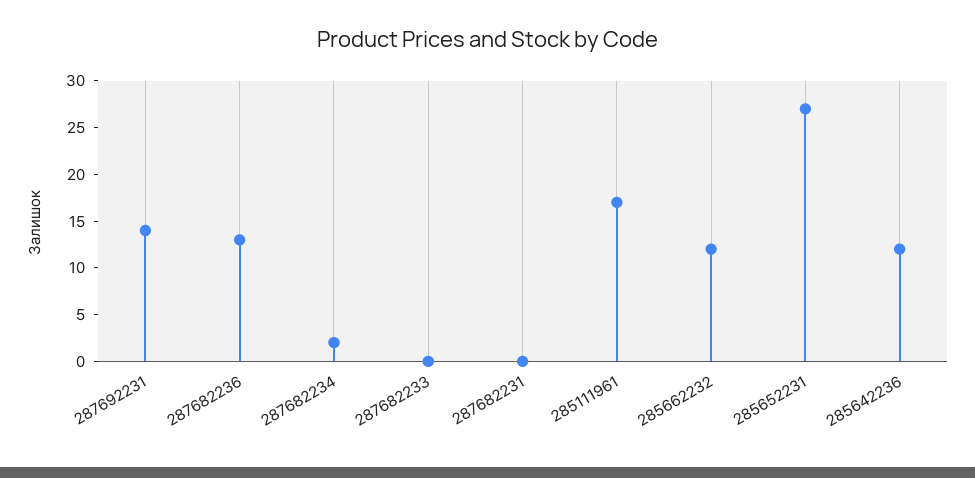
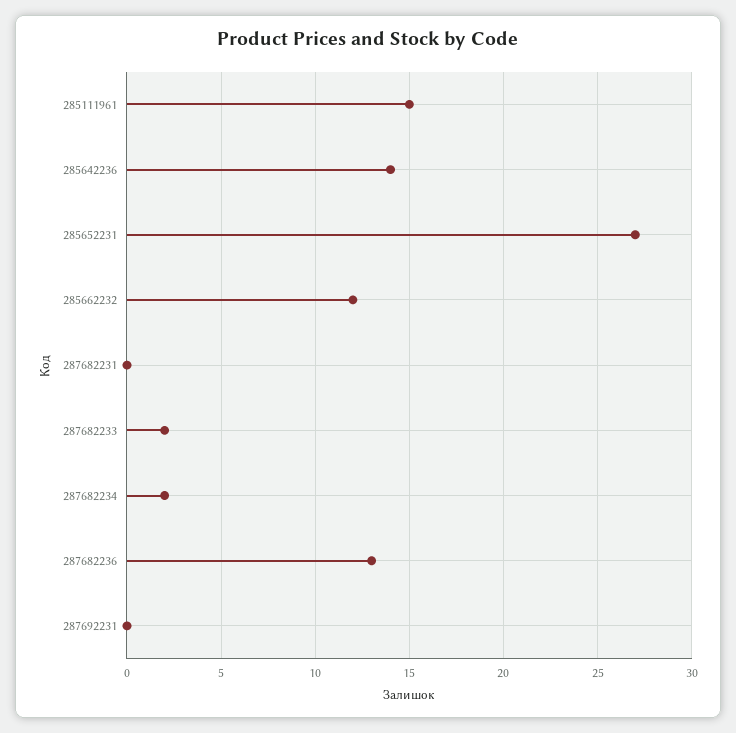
287692231: 14 -> 0
287682233: 0 -> 2
285111961: 17 -> 15
285642236: 12 -> 14

